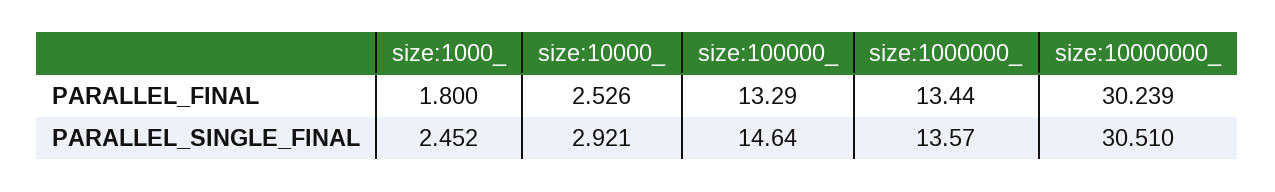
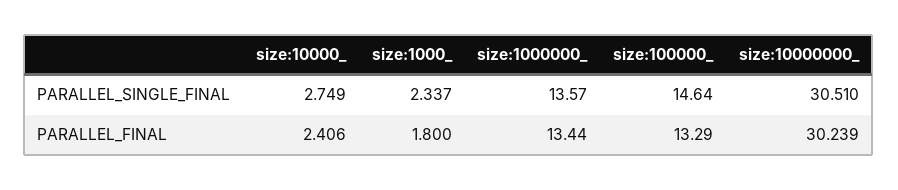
size:10000_, PARALLEL_FINAL: 2.526 -> 2.406
size:1000_, PARALLEL_SINGLE_FINAL: 2.452 -> 2.337
size:10000_, PARALLEL_SINGLE_FINAL: 2.921 -> 2.749

